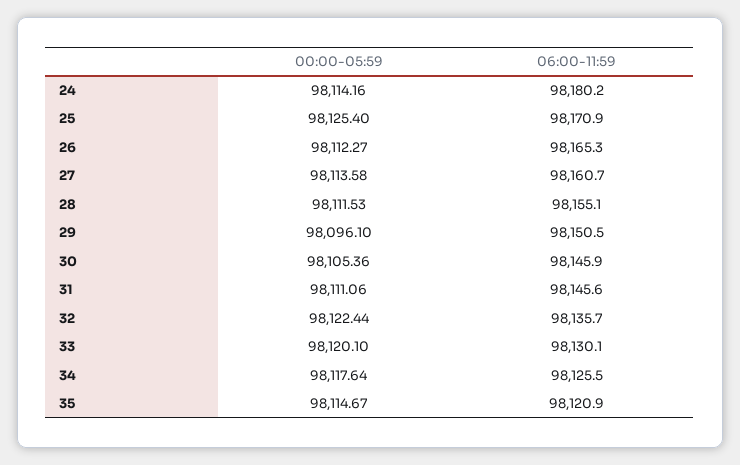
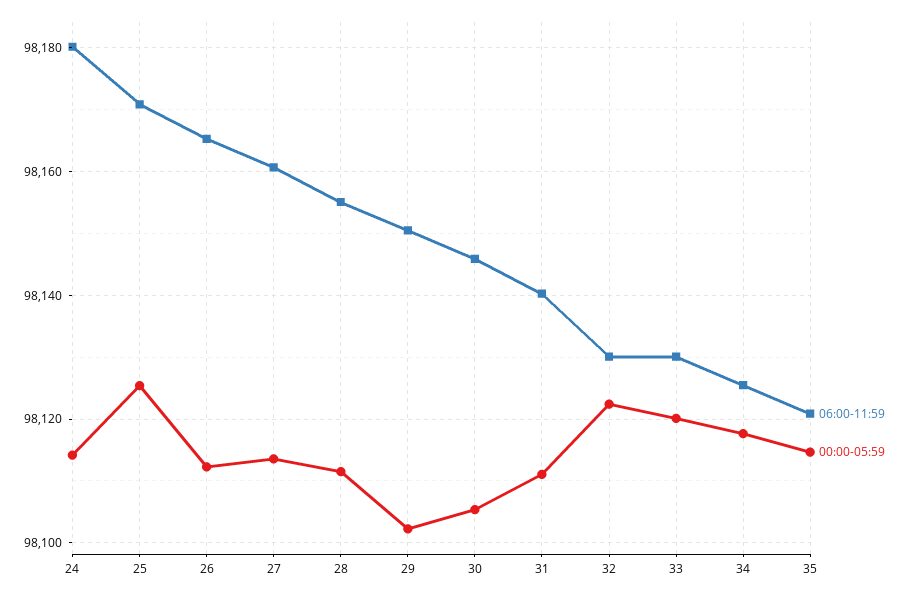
00:00-05:59, 29: 98096.1 -> 98102
06:00-11:59, 31: 98145.6 -> 98140
06:00-11:59, 32: 98135.7 -> 98130

